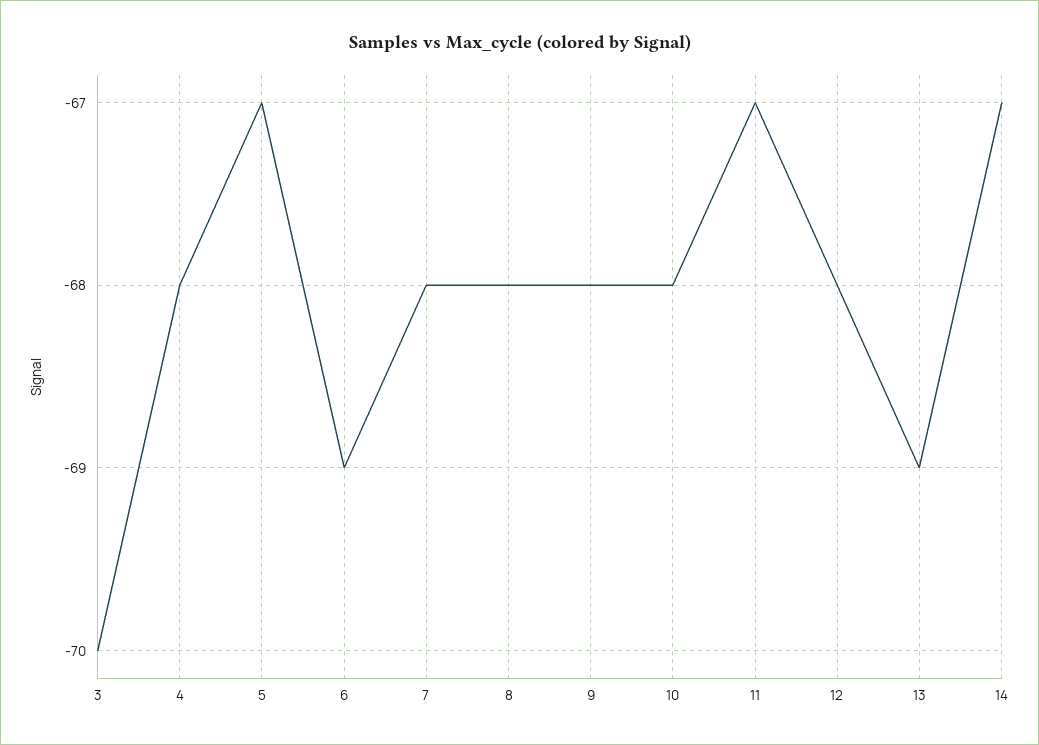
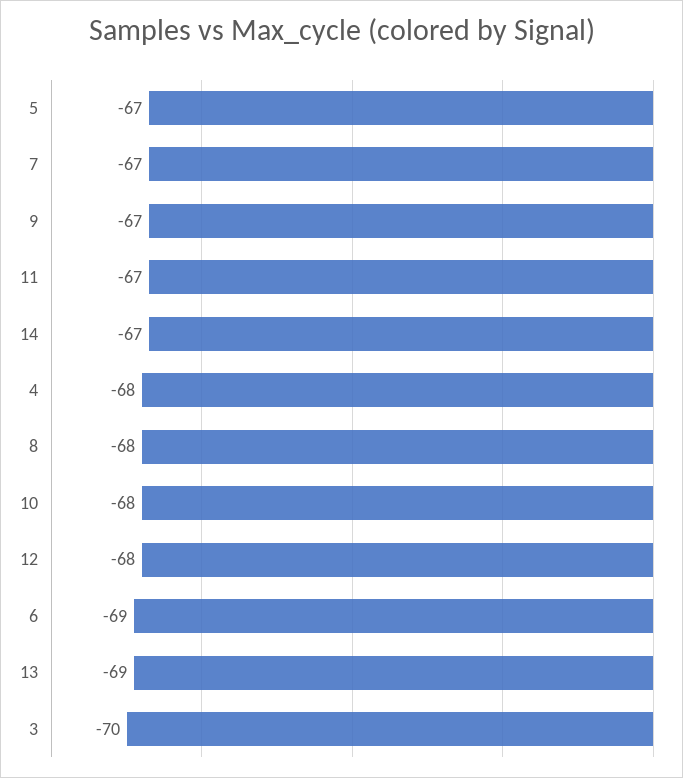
7: -68 -> -67
9: -68 -> -67

